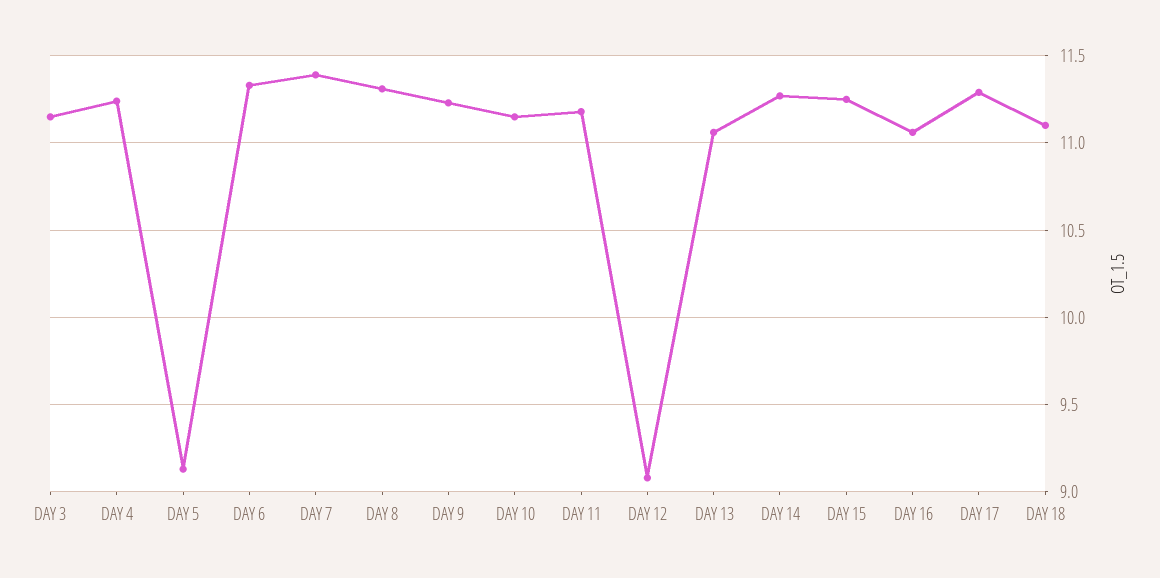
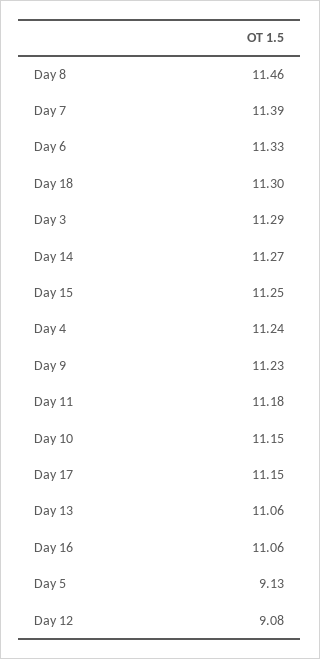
DAY 3: 11.15 -> 11.29
DAY 8: 11.3 -> 11.46
DAY 17: 11.3 -> 11.15
DAY 18: 11.1 -> 11.3

